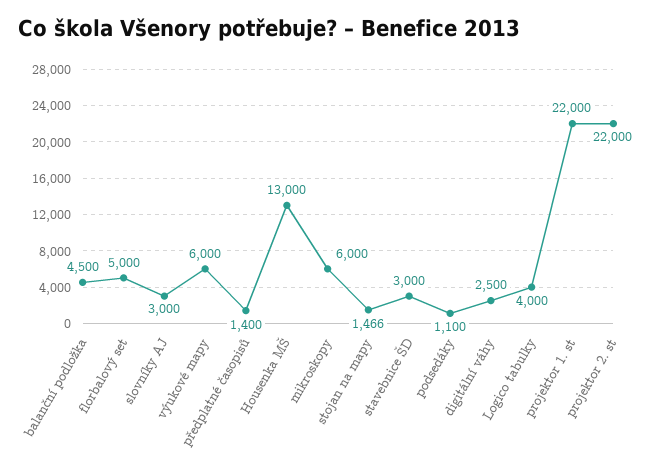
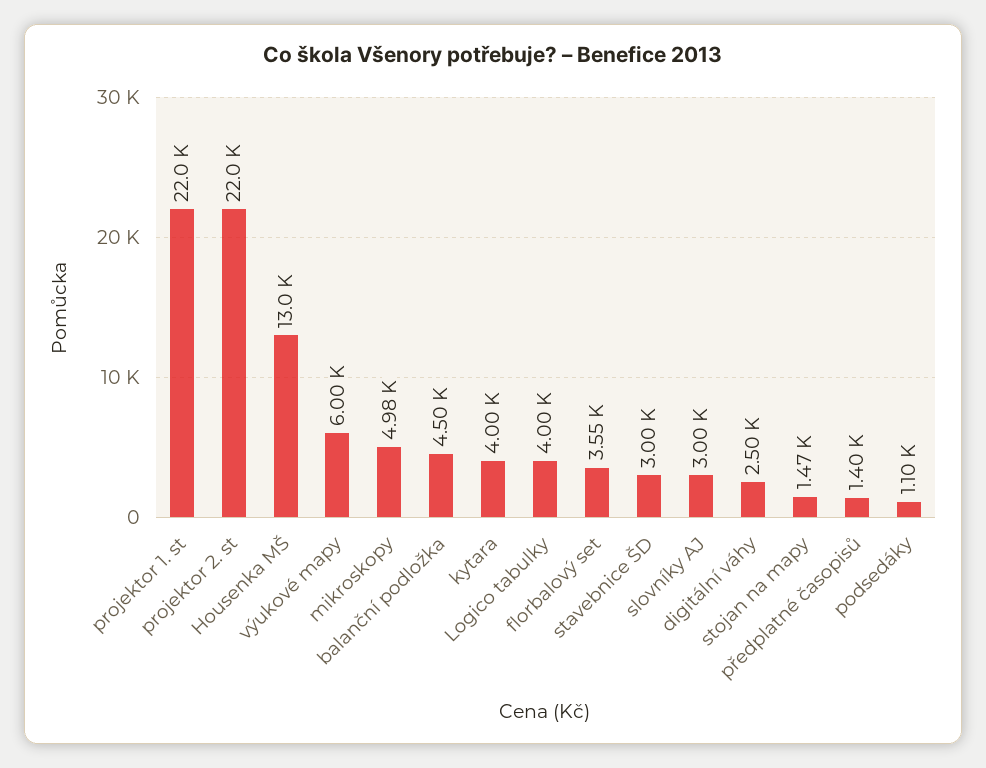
florbalový set: 5000 -> 3550
mikroskopy: 6000 -> 4980
kytara: none -> 4000

